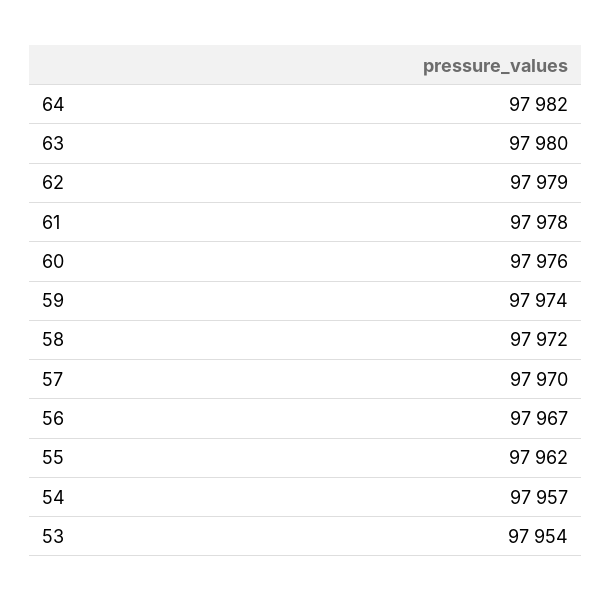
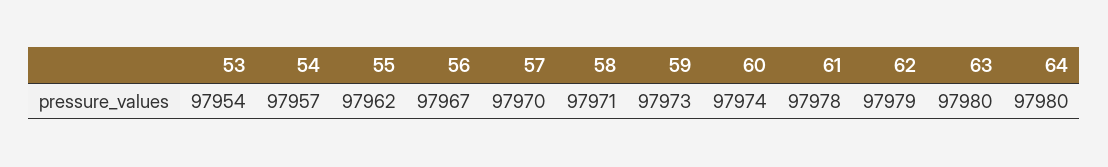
64: 97982 -> 97980
60: 97976 -> 97974
59: 97974 -> 97973
58: 97972 -> 97971

